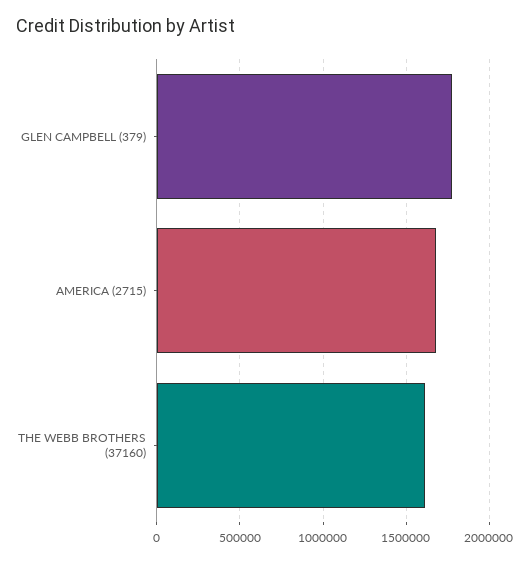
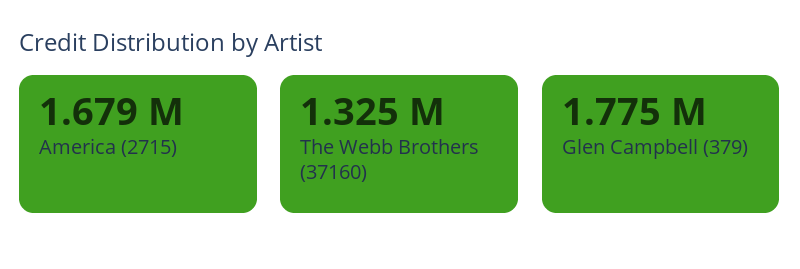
THE WEBB BROTHERS (37160): 1600000 -> 1325000

